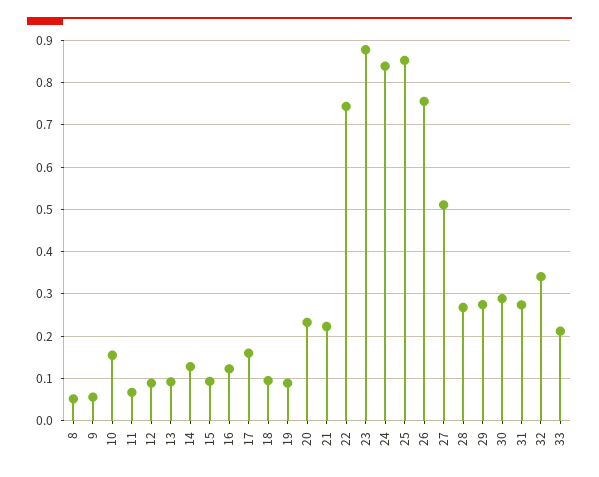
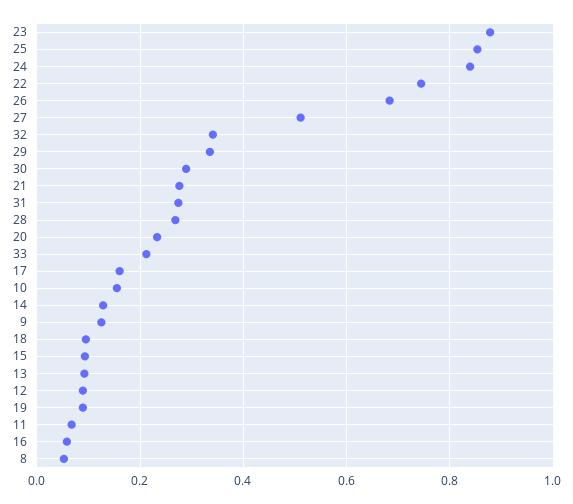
9: 0.06 -> 0.12
16: 0.12 -> 0.06
21: 0.22 -> 0.28
26: 0.76 -> 0.68
29: 0.28 -> 0.34

